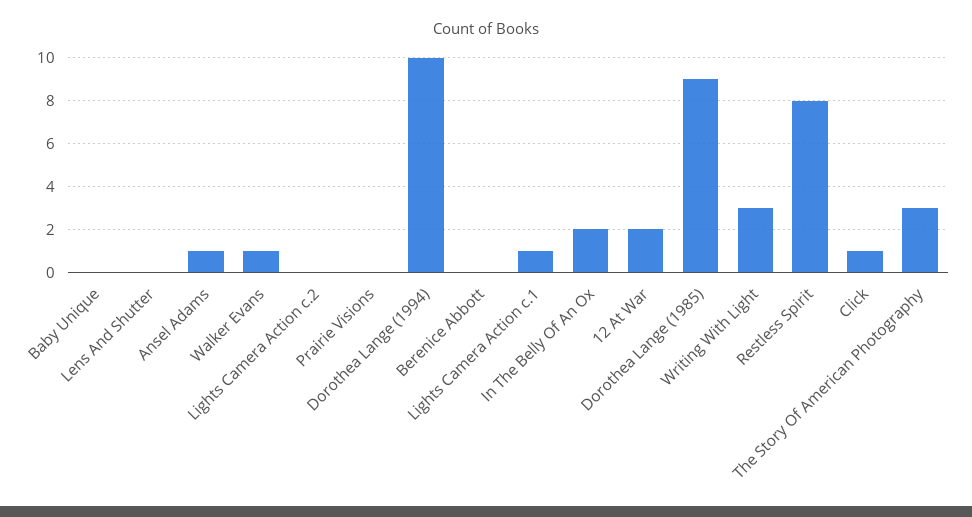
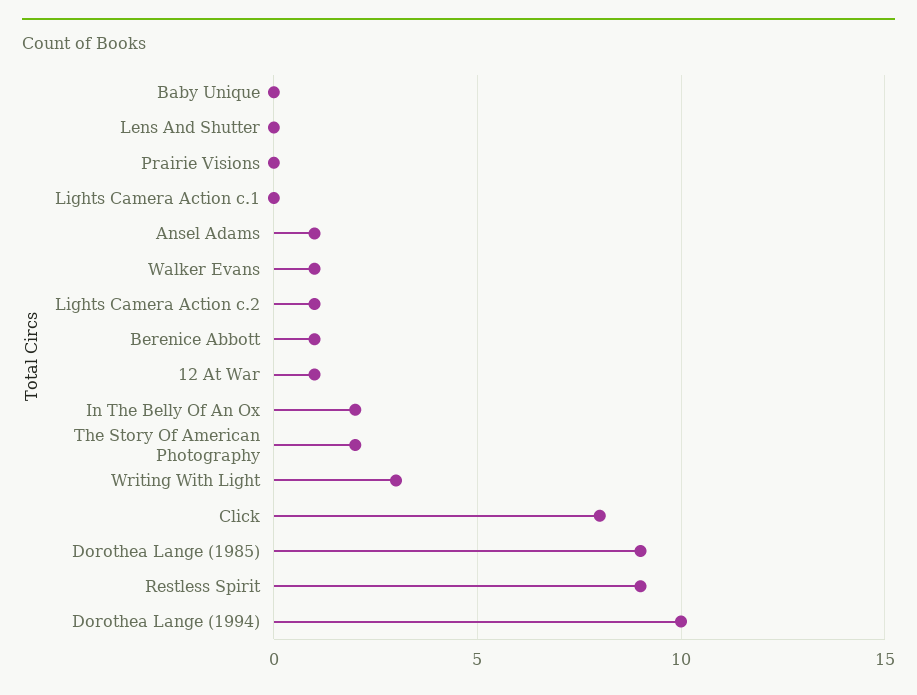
Lights Camera Action c.2: 0 -> 1
Berenice Abbott: 0 -> 1
Lights Camera Action c.1: 1 -> 0
12 At War: 2 -> 1
Restless Spirit: 8 -> 9
Click: 1 -> 8
The Story Of American Photography: 3 -> 2

